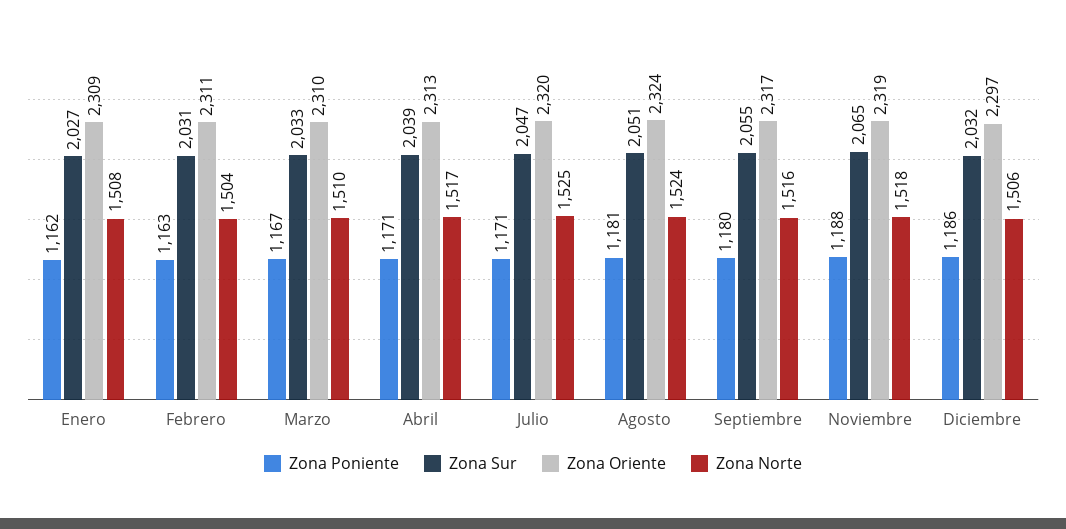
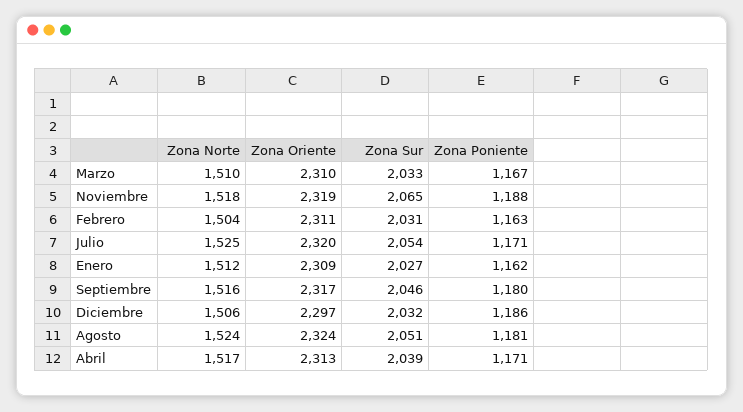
Zona Norte, Enero: 1508 -> 1512
Zona Sur, Julio: 2047 -> 2054
Zona Sur, Septiembre: 2055 -> 2046

